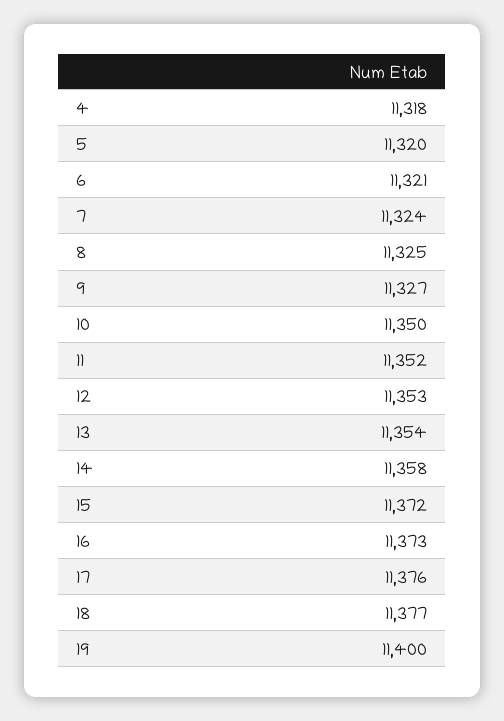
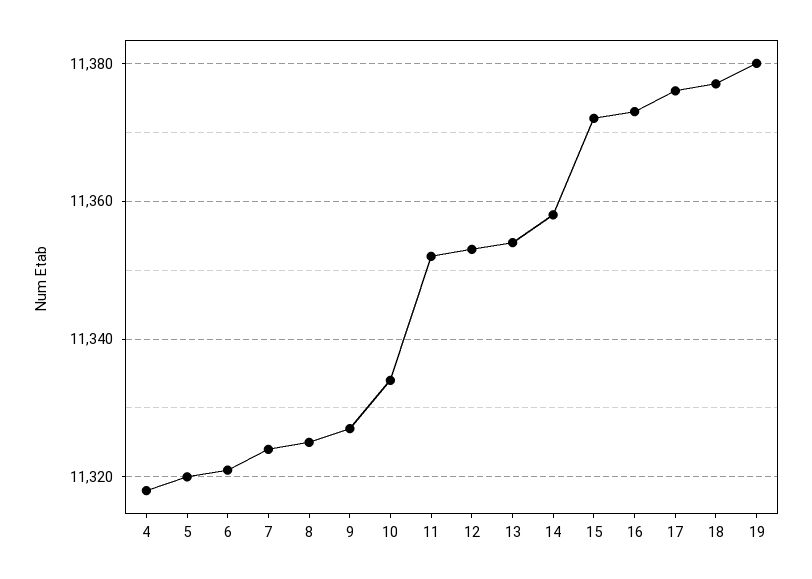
10: 11350 -> 11335
19: 11400 -> 11380

